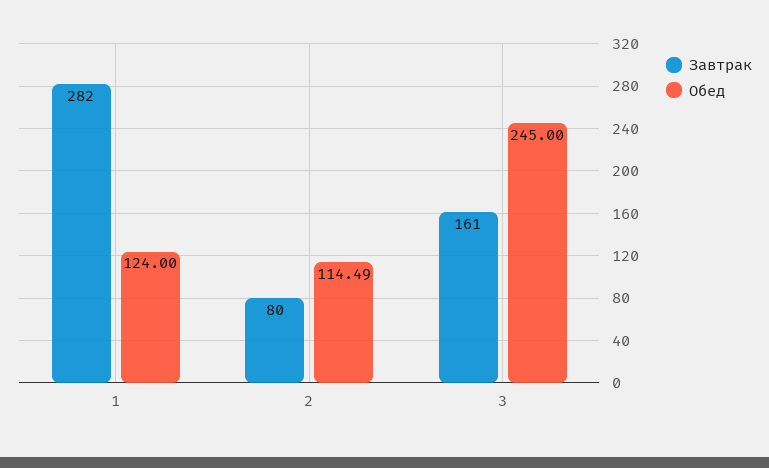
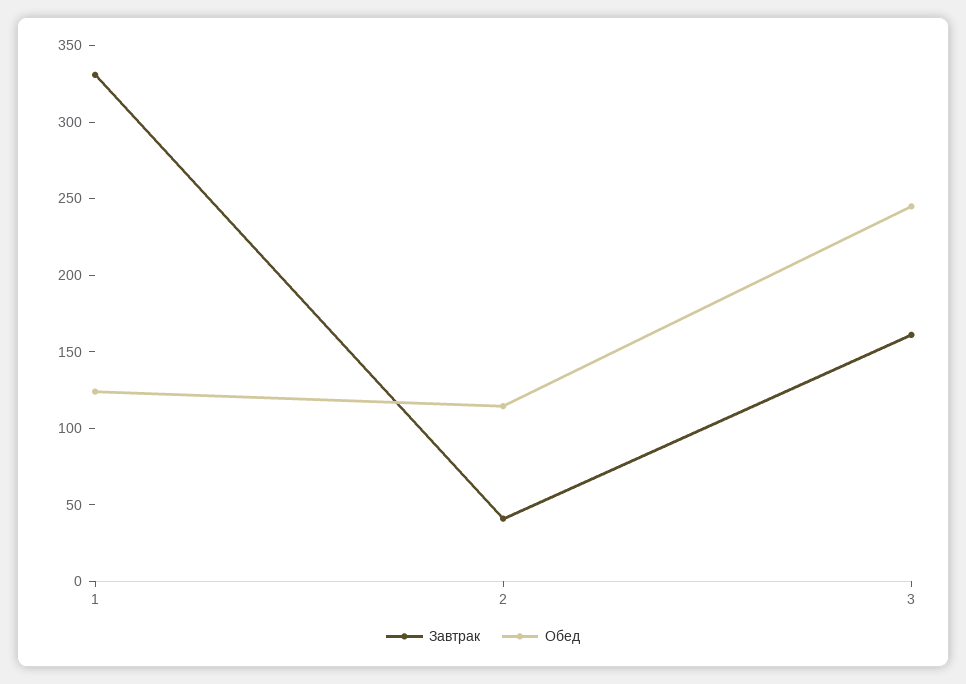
Завтрак, 1: 282 -> 330
Завтрак, 2: 80 -> 40

